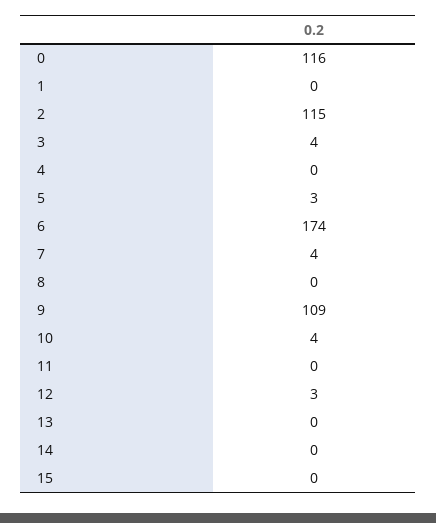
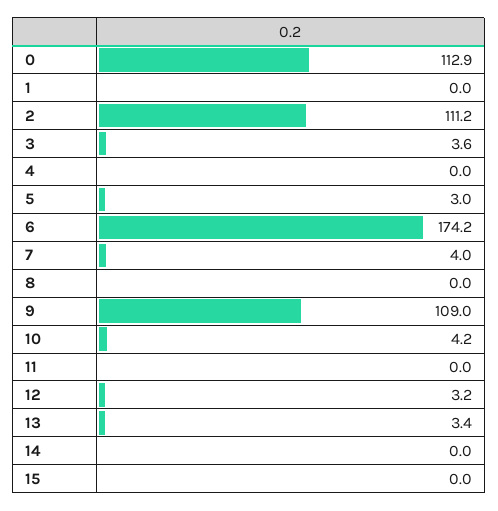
0: 116 -> 112.9
2: 115 -> 111.2
13: 0 -> 3.4

